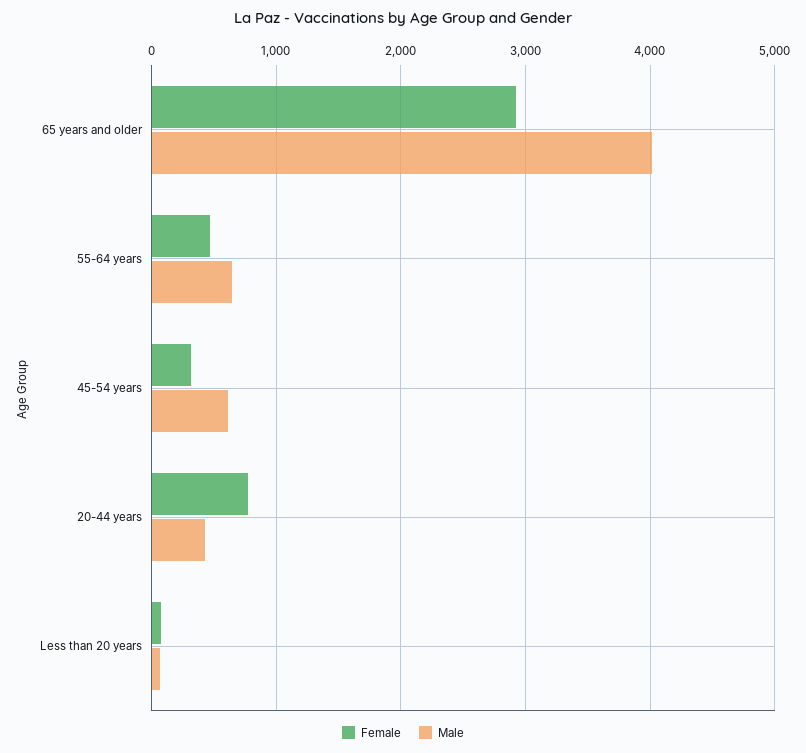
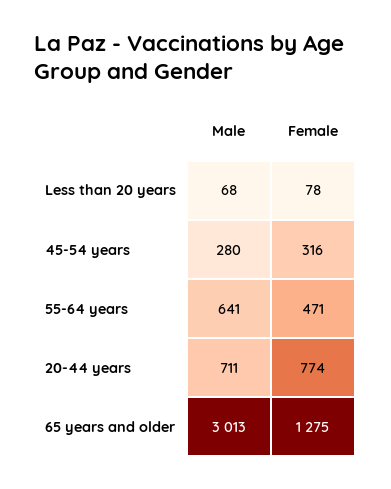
Female, 65 years and older: 2900 -> 1275
Male, 65 years and older: 4000 -> 3013
Male, 45-54 years: 600 -> 280
Male, 20-44 years: 400 -> 711

